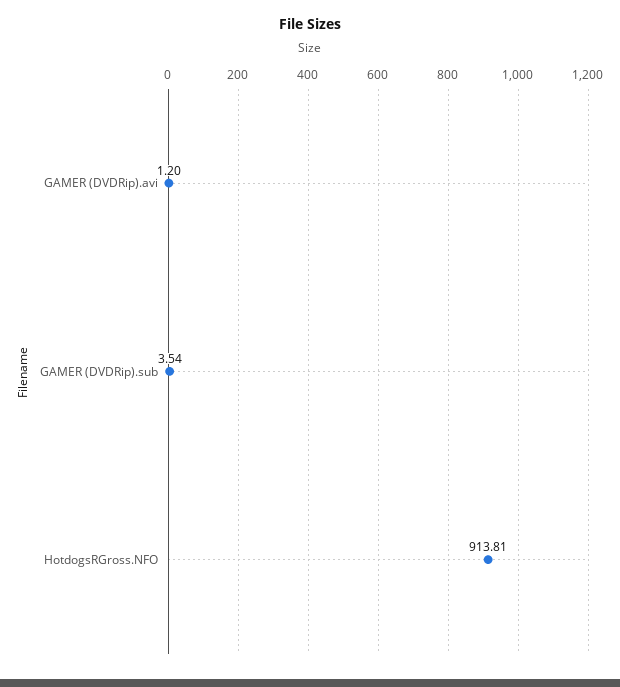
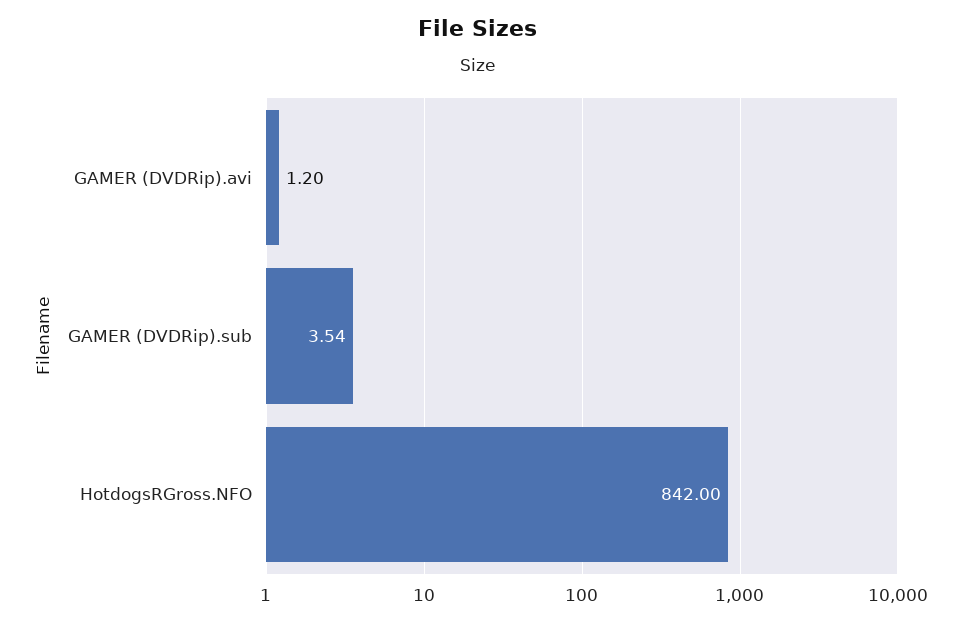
HotdogsRGross.NFO: 913.81 -> 842

